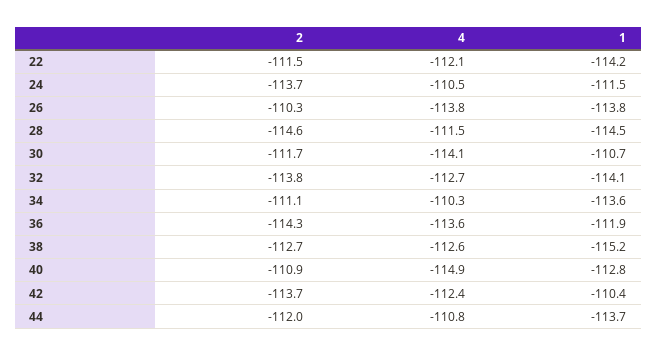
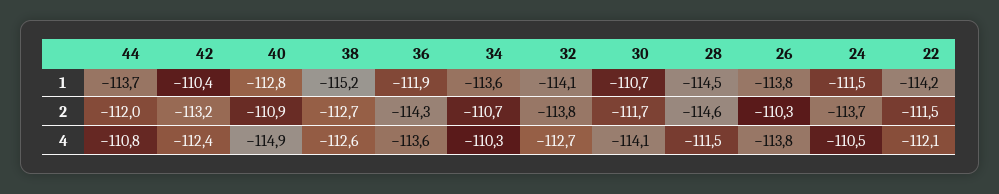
2, 34: -111.1 -> -110.7
2, 42: -113.7 -> -113.2

